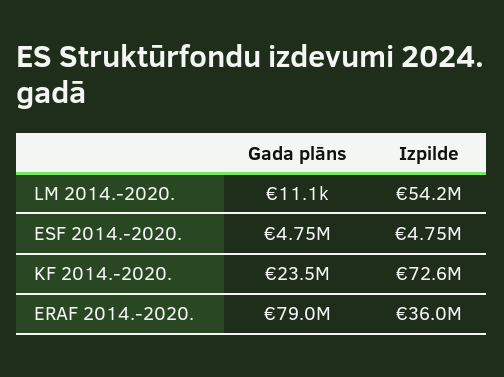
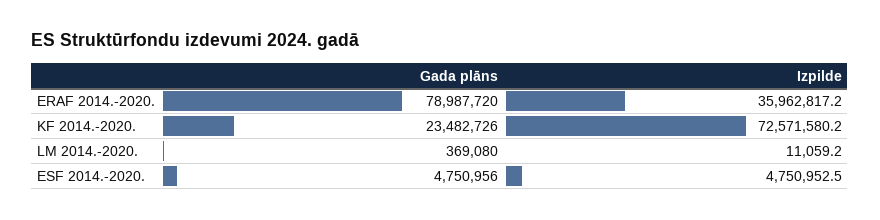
Gada plāns, LM 2014.-2020.: 11100 -> 369080
Izpilde, LM 2014.-2020.: 54200000 -> 11059.2

